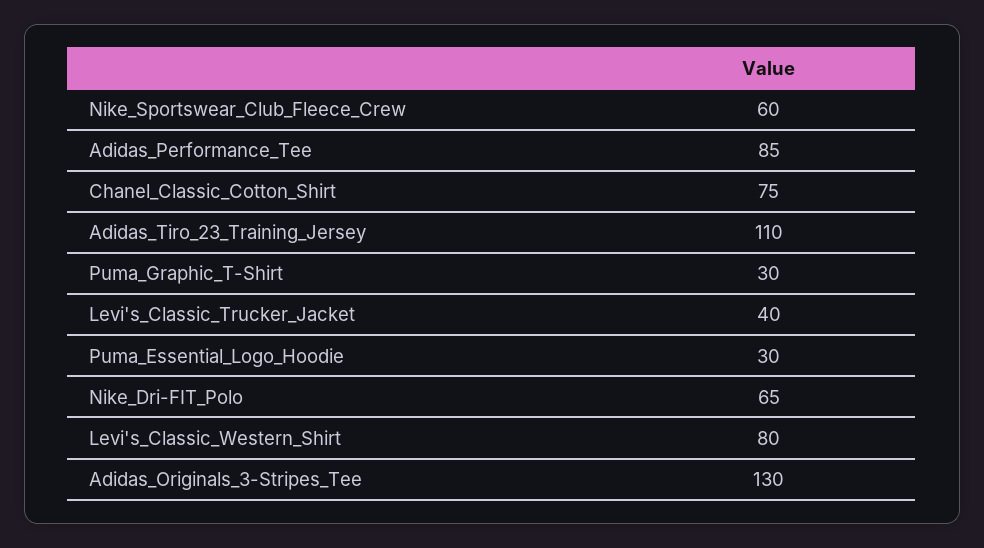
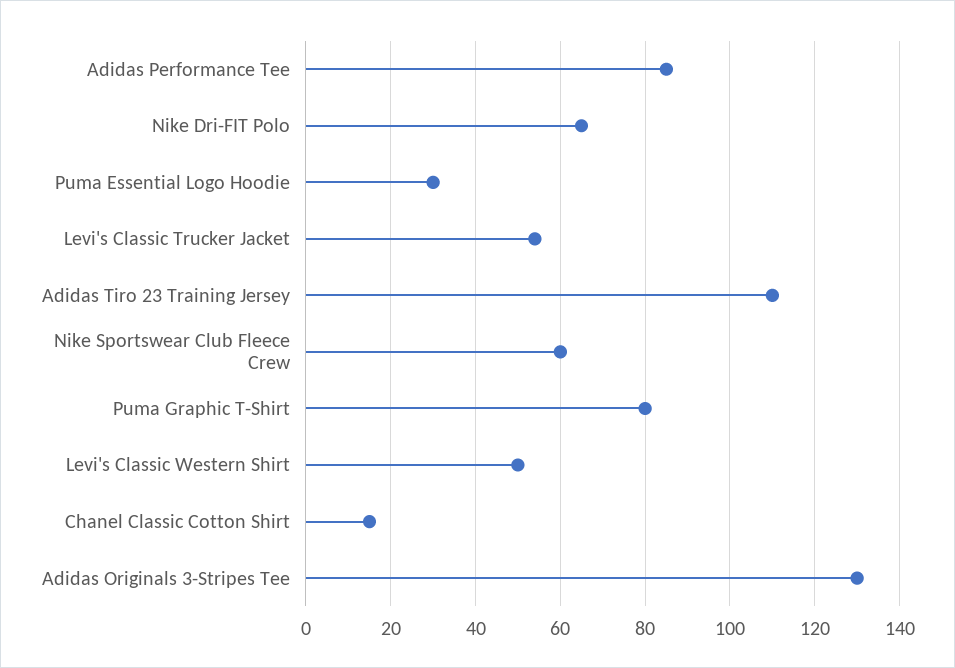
Chanel_Classic_Cotton_Shirt: 75 -> 15
Puma_Graphic_T-Shirt: 30 -> 80
Levi's_Classic_Trucker_Jacket: 40 -> 55
Levi's_Classic_Western_Shirt: 80 -> 50

